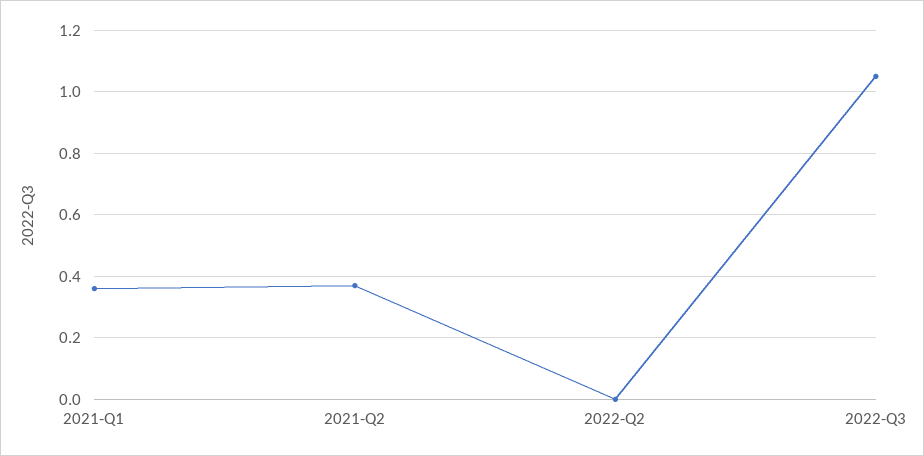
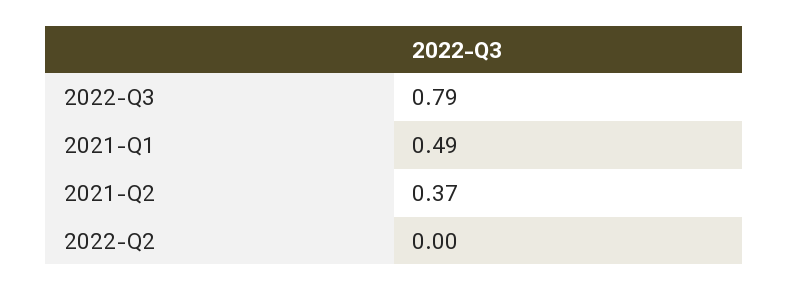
2021-Q1: 0.35 -> 0.49
2022-Q3: 1.05 -> 0.79

